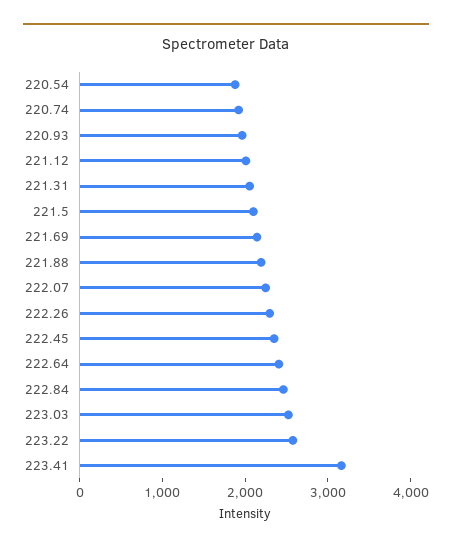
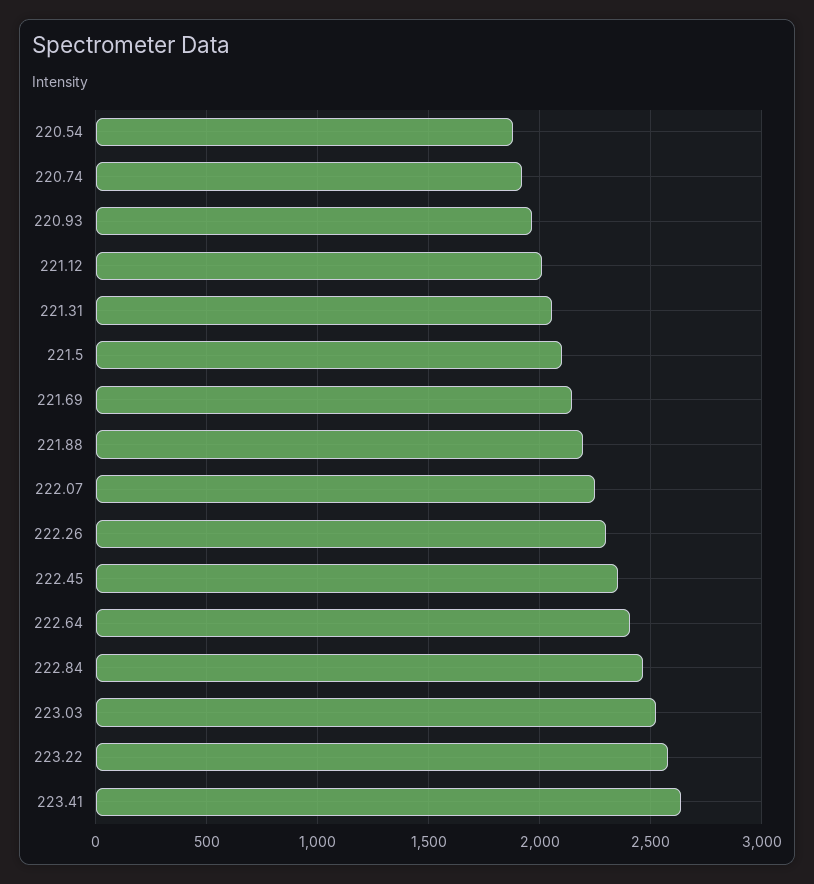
223.41: 3200 -> 2650

